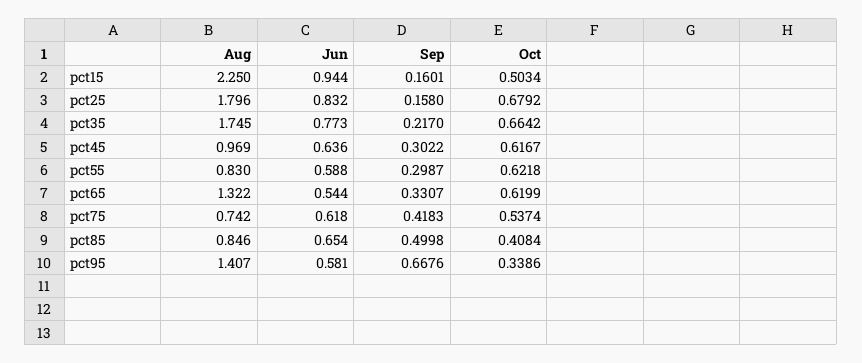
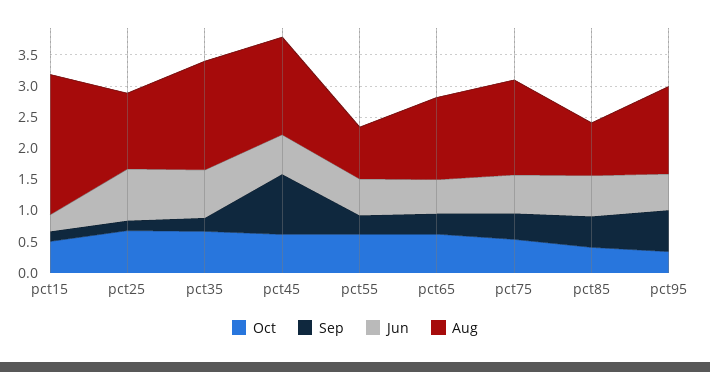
Jun, pct15: 0.944 -> 0.25
Aug, pct25: 1.796 -> 1.25
Aug, pct45: 0.969 -> 1.5
Sep, pct45: 0.3022 -> 1
Aug, pct75: 0.742 -> 1.5

